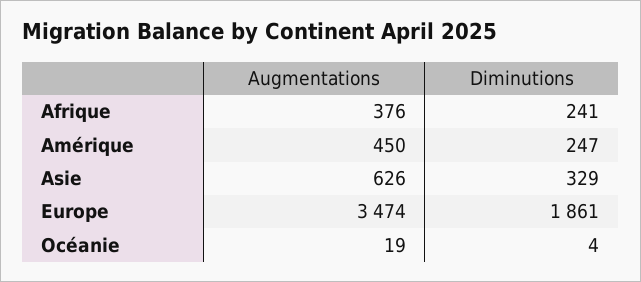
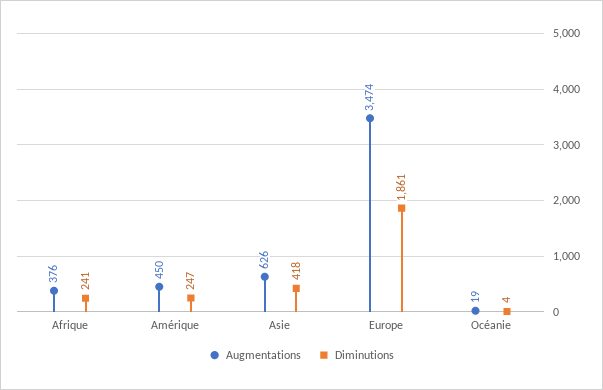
Diminutions, Asie: 329 -> 418

